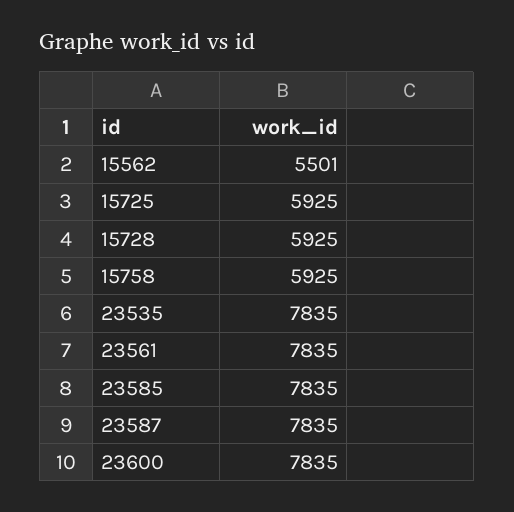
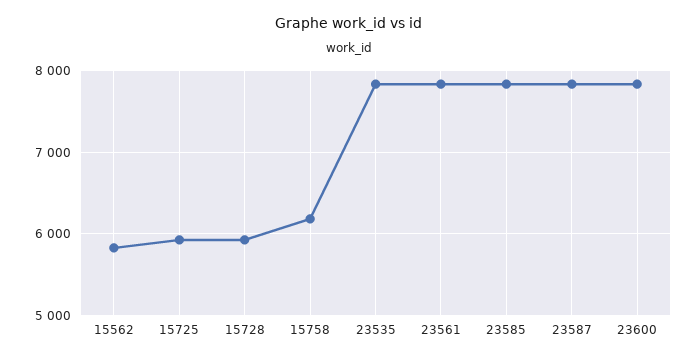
15562: 5501 -> 5800
15758: 5925 -> 6200

